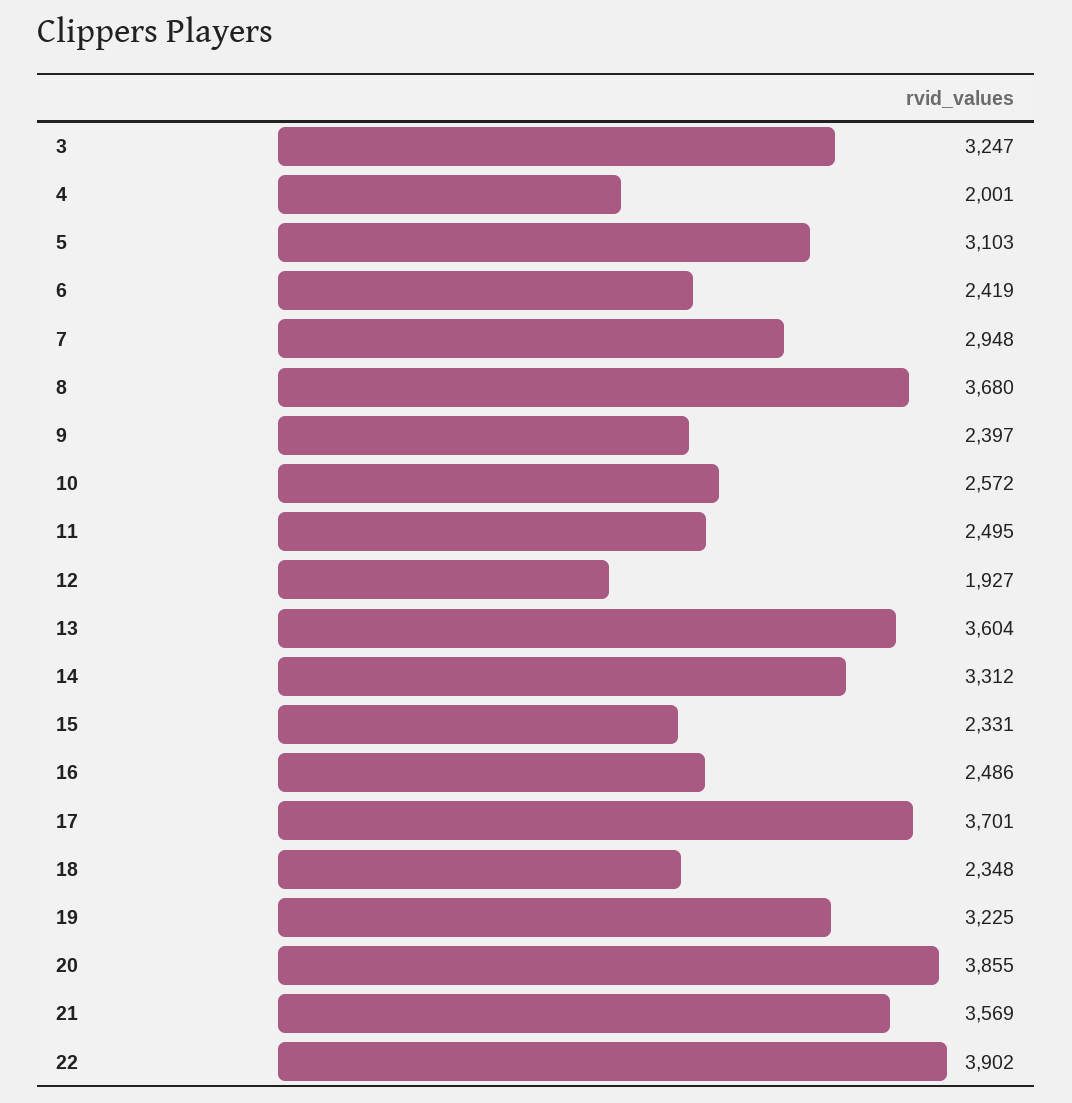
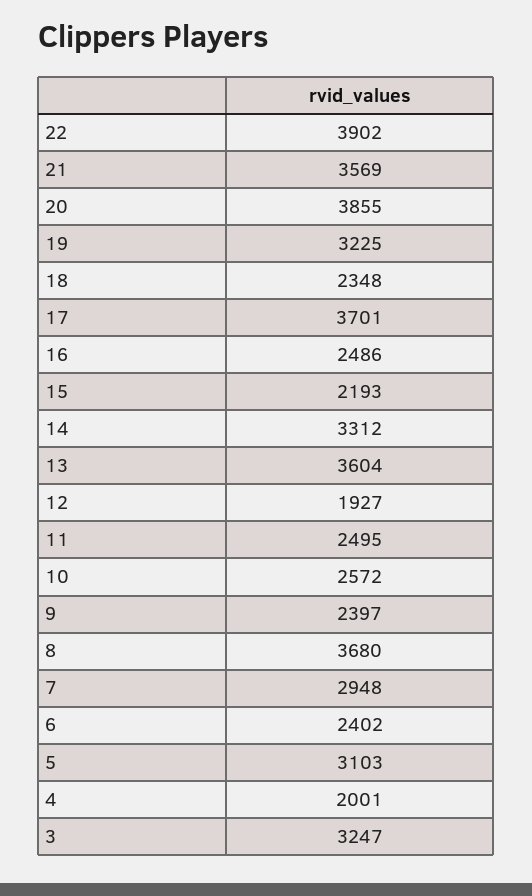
6: 2419 -> 2402
15: 2331 -> 2193

